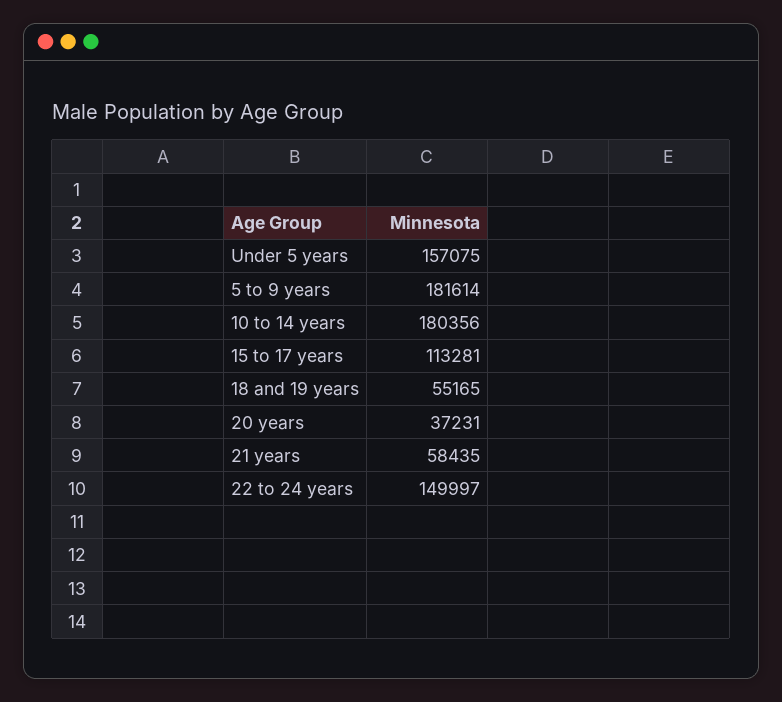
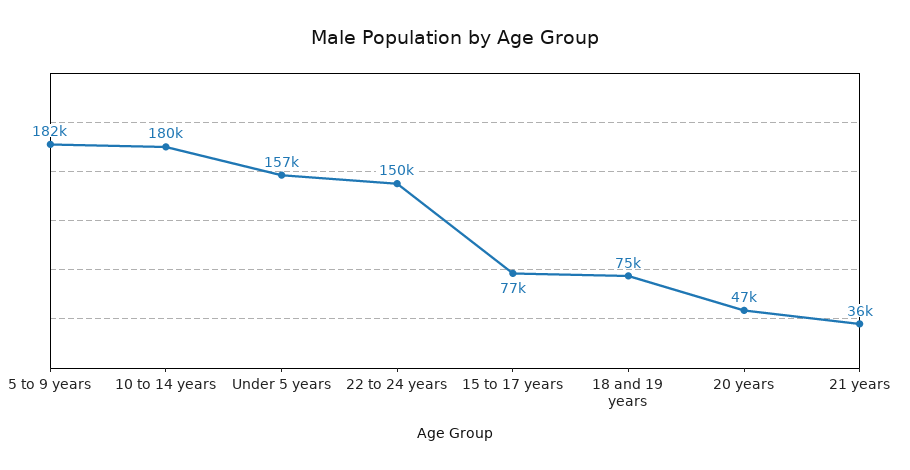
15 to 17 years: 113281 -> 77000
18 and 19 years: 55165 -> 75000
20 years: 37231 -> 47000
21 years: 58435 -> 36000

